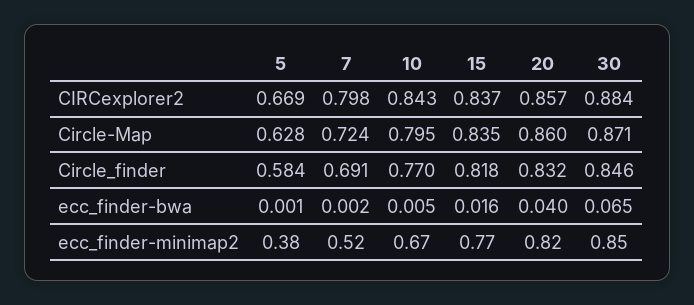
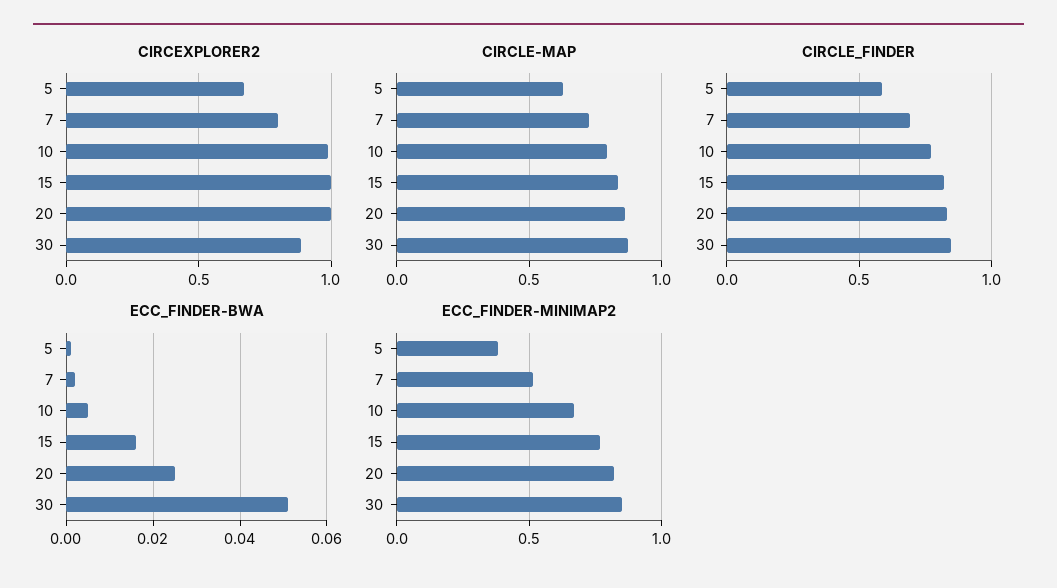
CIRCexplorer2, 10: 0.843 -> 1
CIRCexplorer2, 15: 0.837 -> 1
CIRCexplorer2, 20: 0.857 -> 1
ecc_finder-bwa, 20: 0.04 -> 0.025
ecc_finder-bwa, 30: 0.065 -> 0.05

